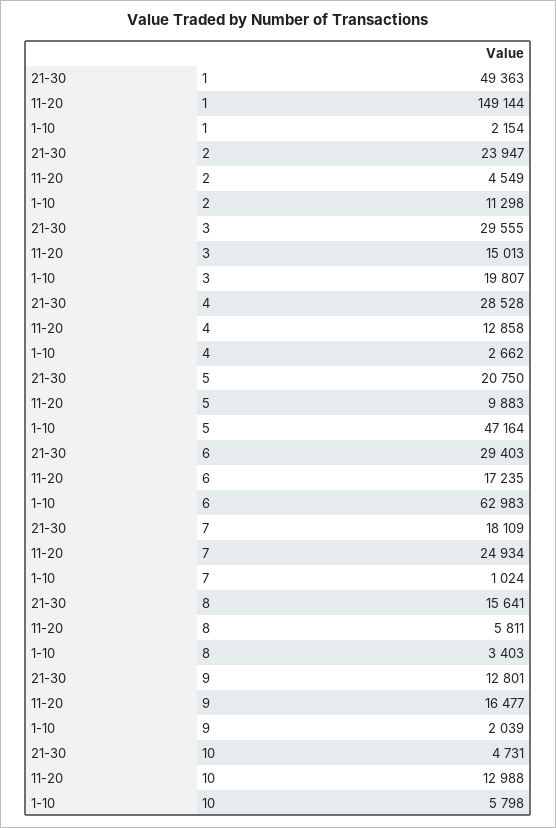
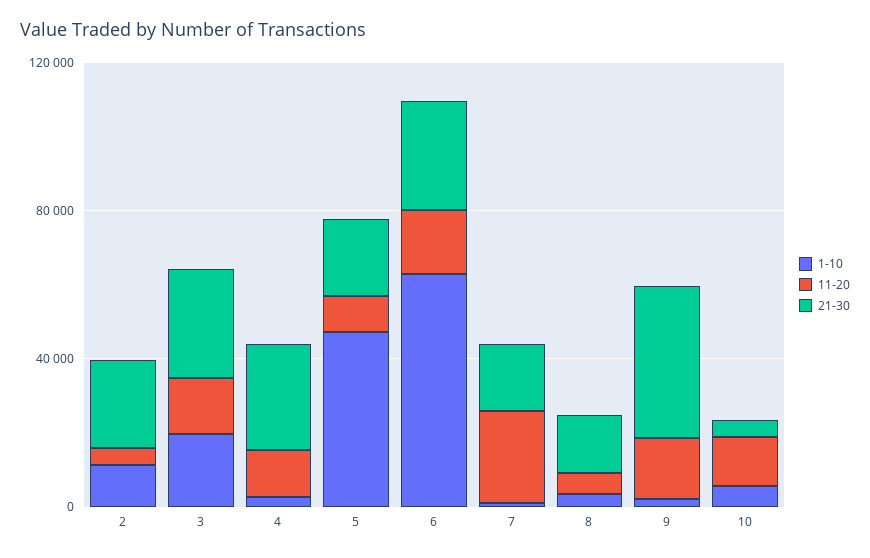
21-30, 1: 49363 -> none
11-20, 1: 149144 -> none
1-10, 1: 2154 -> none
21-30, 9: 12801 -> 40000

